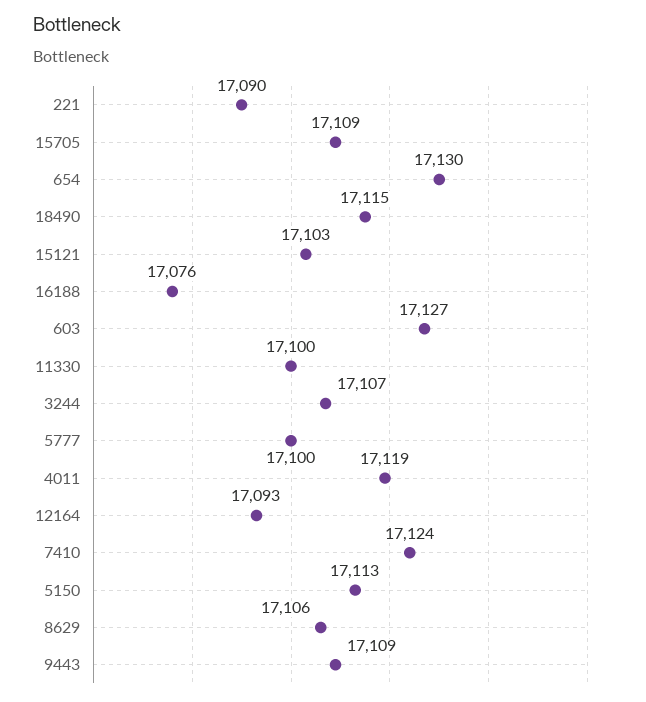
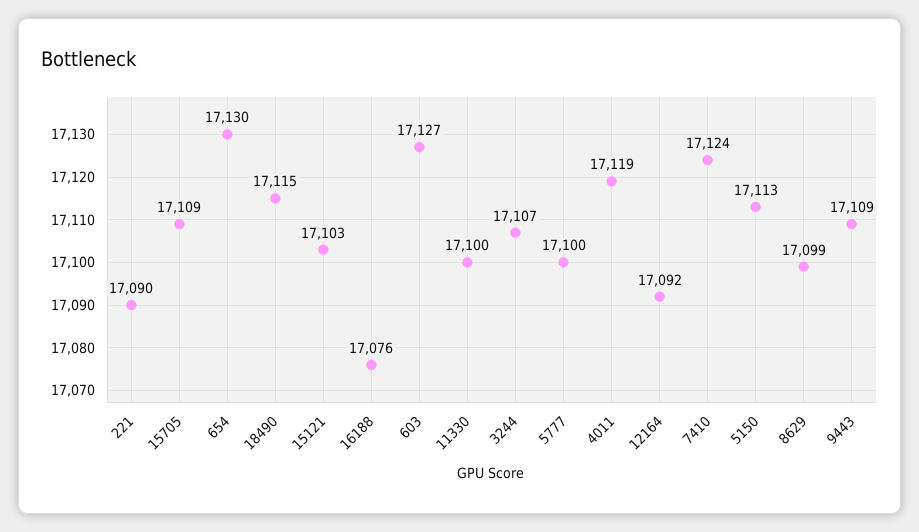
12164: 17093 -> 17092
8629: 17106 -> 17099

